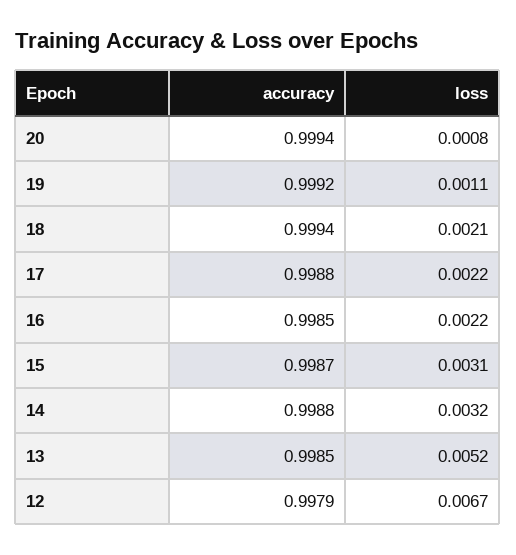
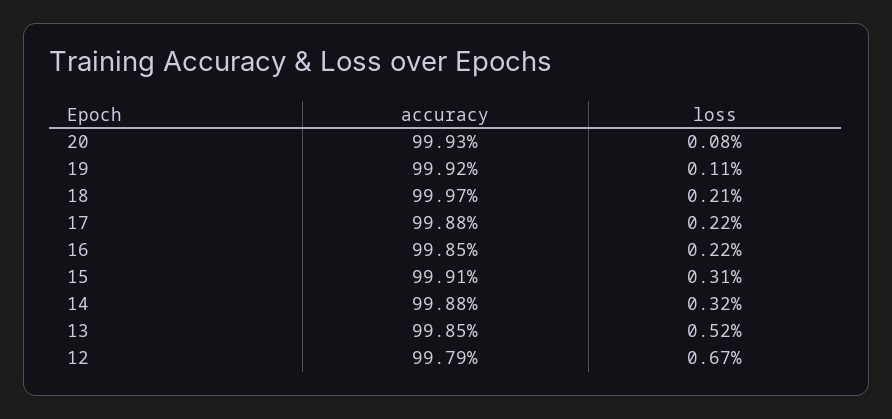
accuracy, 20: 0.9994 -> 0.9993
accuracy, 18: 0.9994 -> 0.9997
accuracy, 15: 0.9987 -> 0.9991

